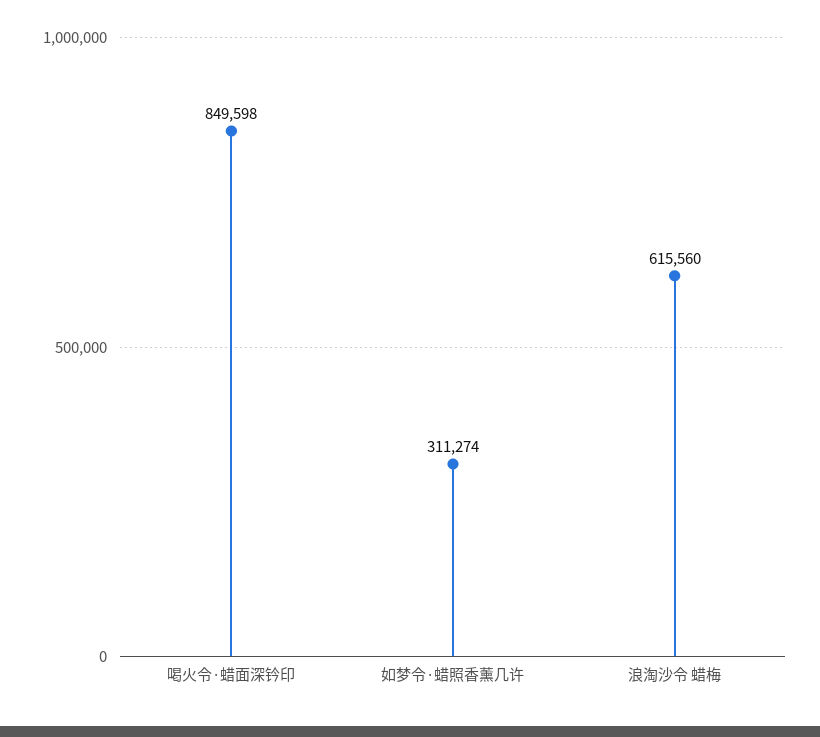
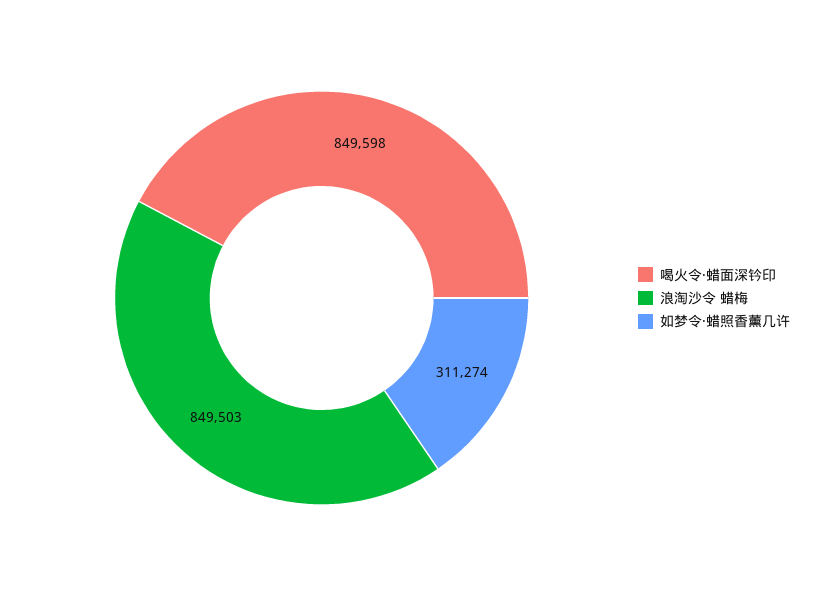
浪淘沙令 蜡梅: 615560 -> 849503

